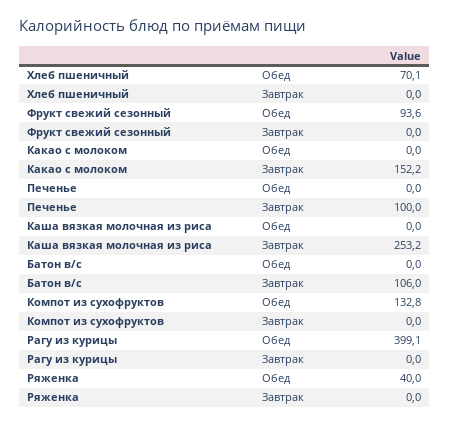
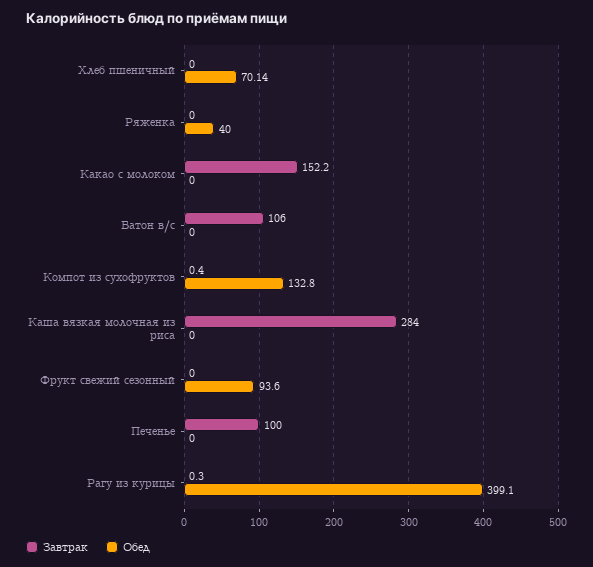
Завтрак, Каша вязкая молочная из риса: 253.2 -> 284
Завтрак, Компот из сухофруктов: 0 -> 0.4
Завтрак, Рагу из курицы: 0 -> 0.3

